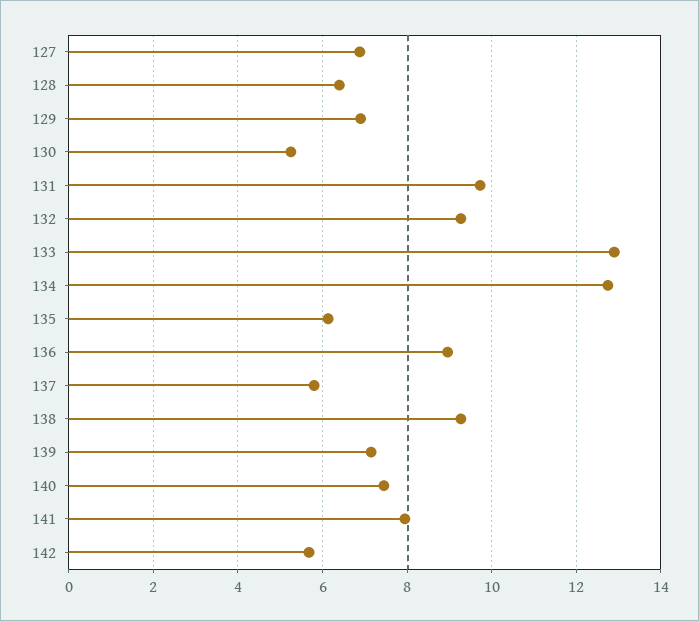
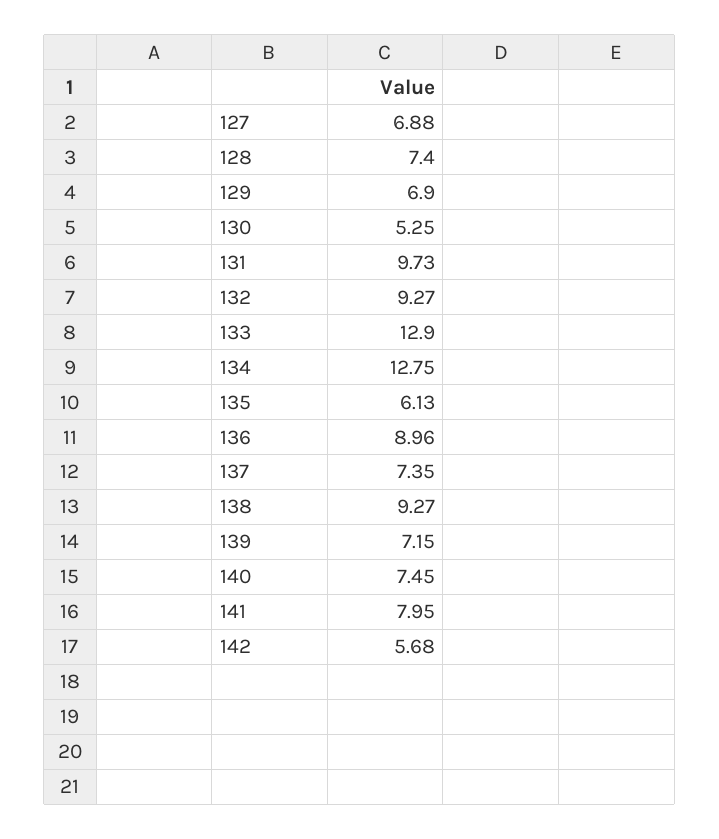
128: 6.4 -> 7.4
137: 5.8 -> 7.35

